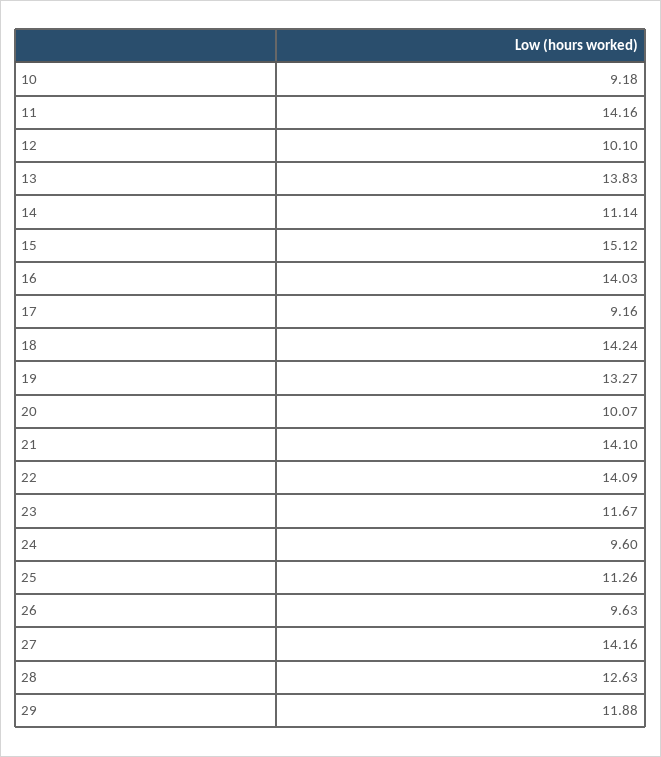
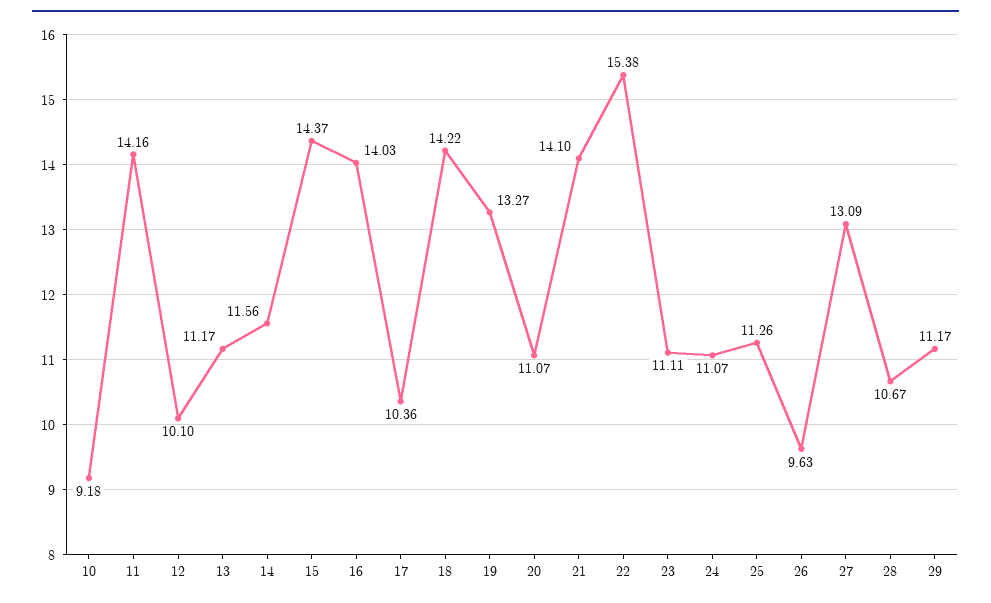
13: 13.83 -> 11.17
14: 11.14 -> 11.56
15: 15.12 -> 14.37
17: 9.16 -> 10.36
18: 14.24 -> 14.22
20: 10.07 -> 11.07
22: 14.09 -> 15.38
23: 11.67 -> 11.11
24: 9.6 -> 11.07
27: 14.16 -> 13.09
28: 12.63 -> 10.67
29: 11.88 -> 11.17

